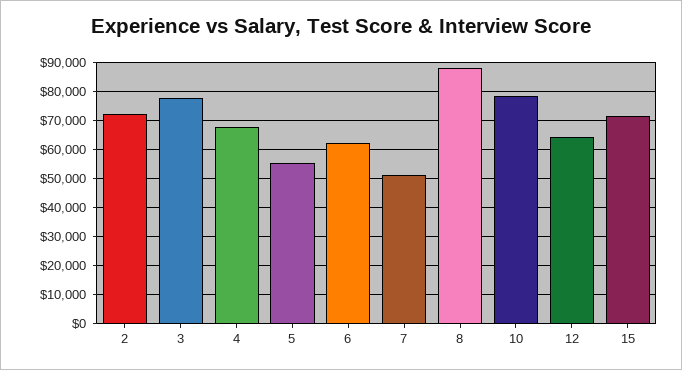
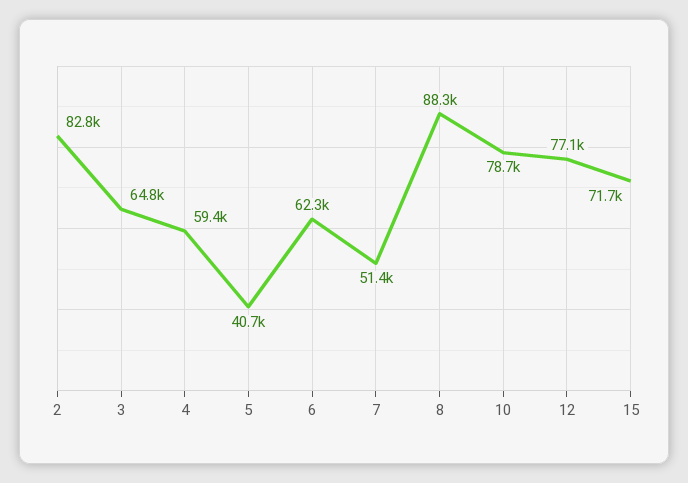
2: 72500 -> 82800
3: 77500 -> 64800
4: 67500 -> 59400
5: 55000 -> 40700
12: 65000 -> 77100

